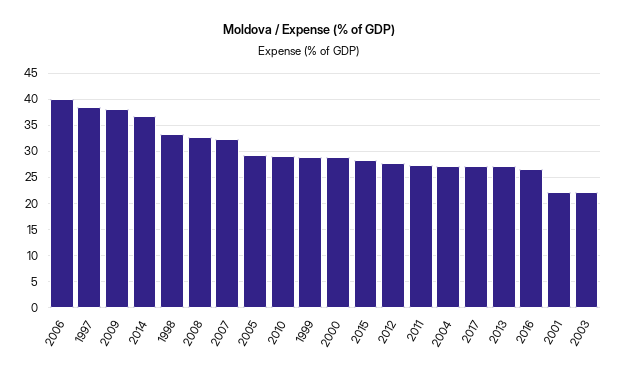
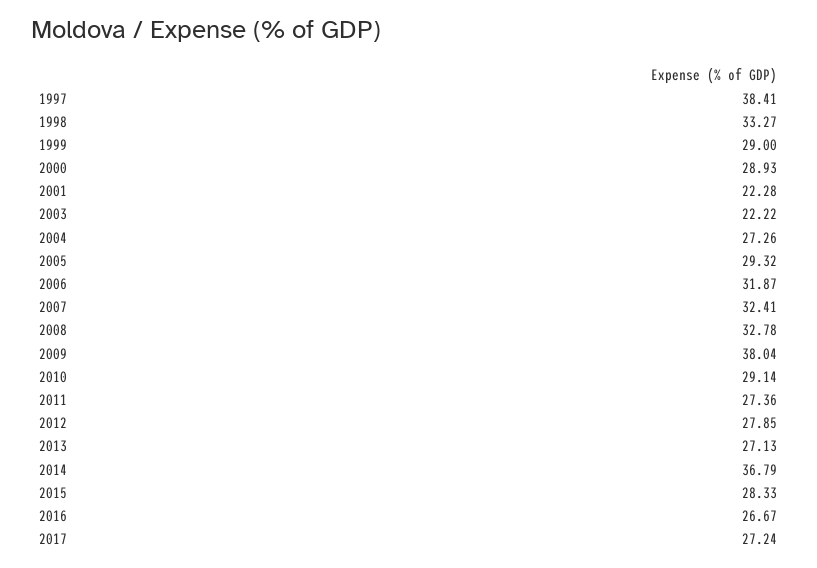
2006: 40 -> 31.87

